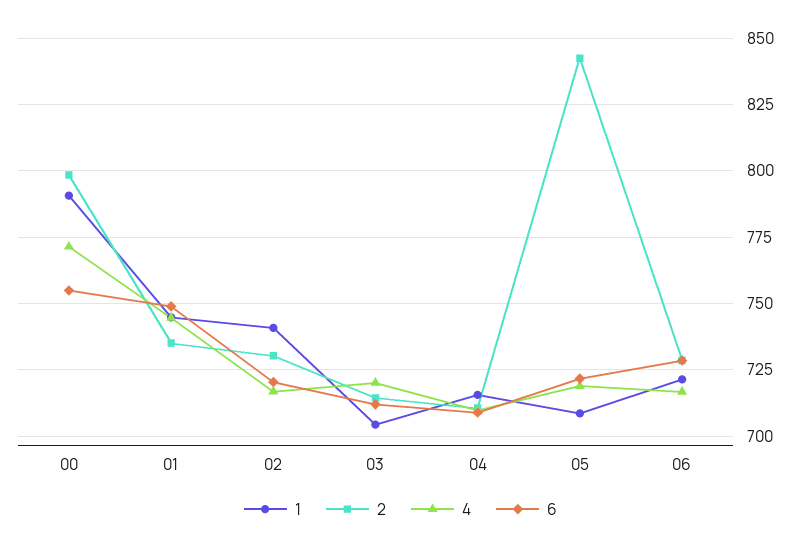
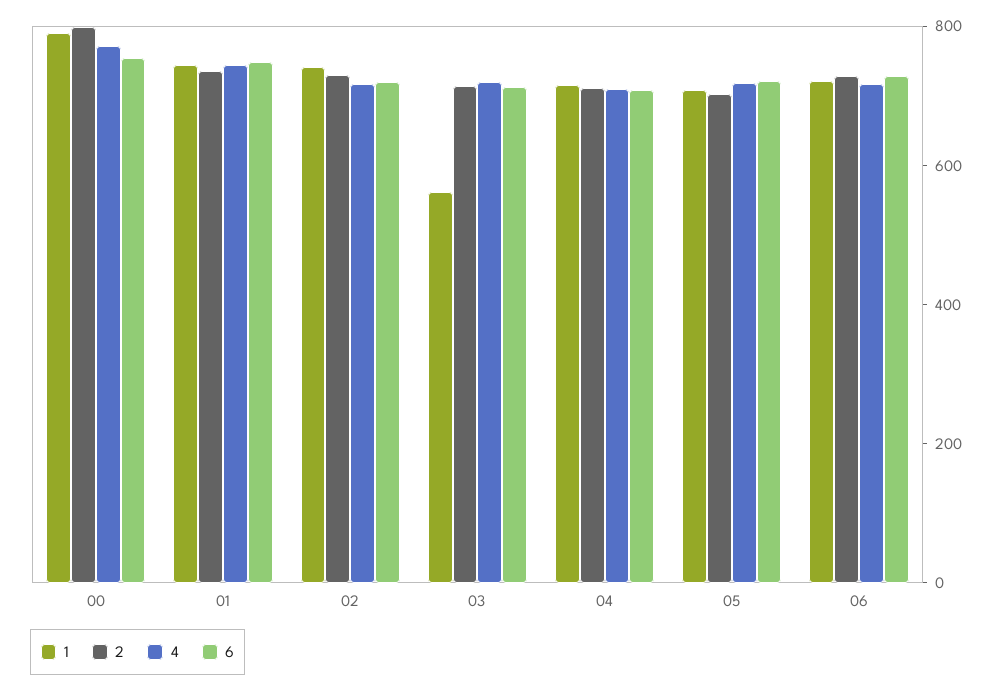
1, 03: 705 -> 550
2, 05: 842.5 -> 700

